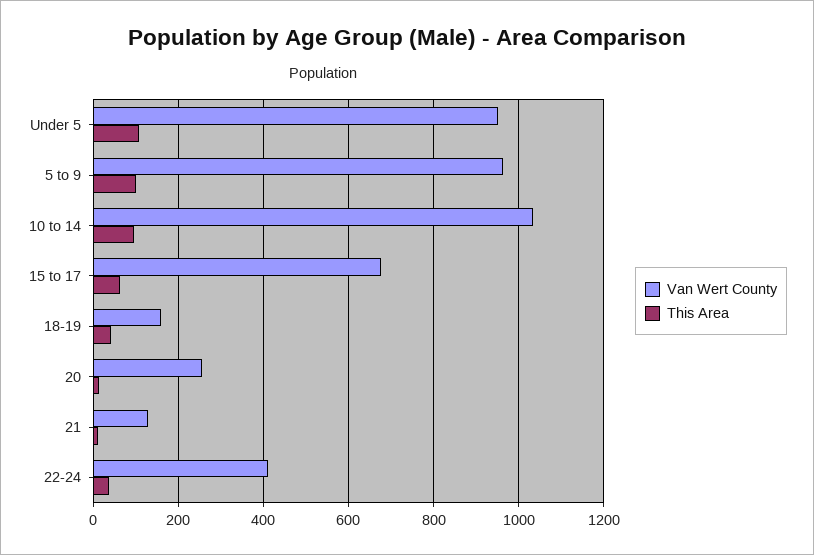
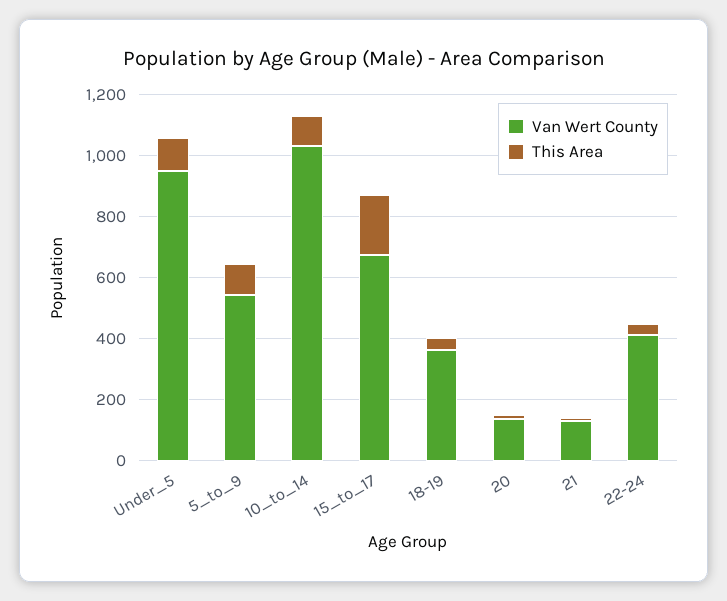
Van Wert County, 5 to 9: 960 -> 550
This Area, 15 to 17: 60 -> 200
Van Wert County, 18-19: 160 -> 350
Van Wert County, 20: 260 -> 150

